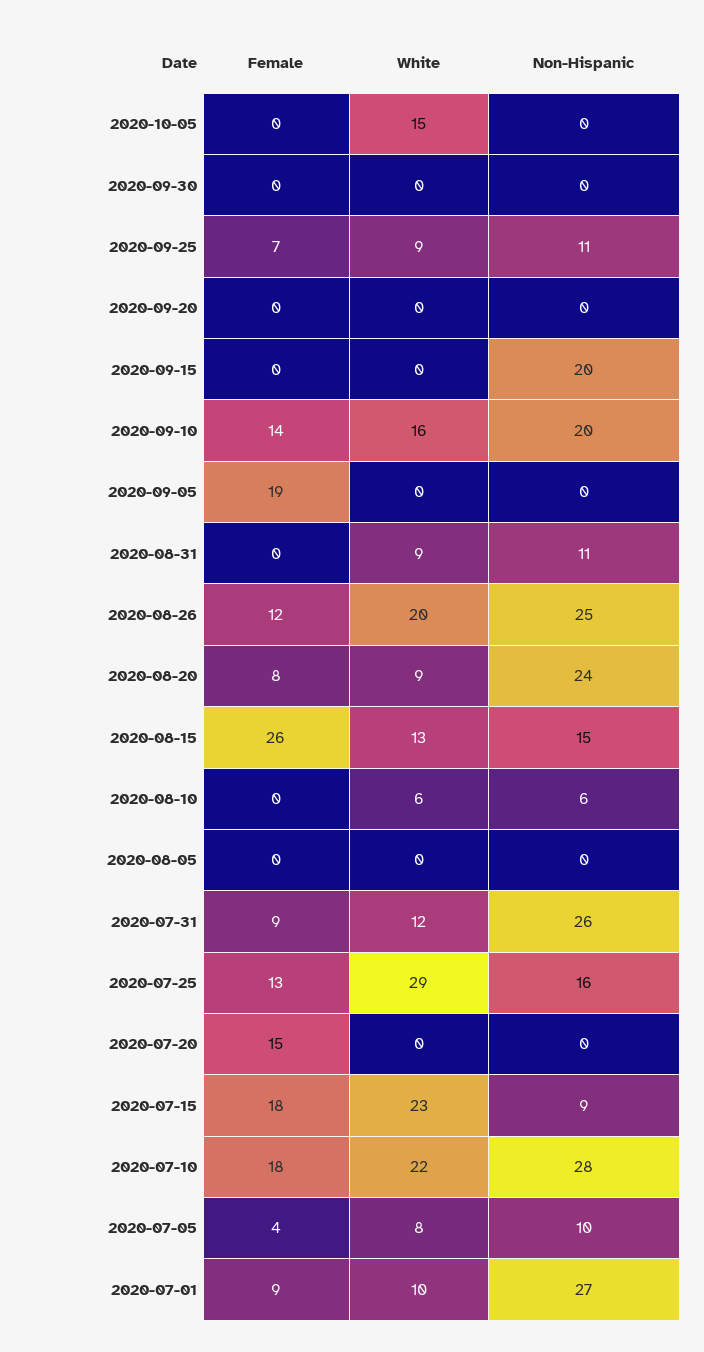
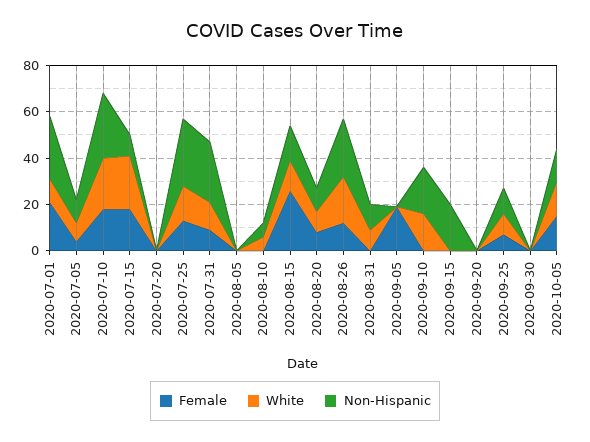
Female, 2020-10-05: 0 -> 15
Non-Hispanic, 2020-10-05: 0 -> 15
Female, 2020-09-10: 14 -> 0
Non-Hispanic, 2020-08-20: 24 -> 10
White, 2020-07-25: 29 -> 15
Non-Hispanic, 2020-07-25: 16 -> 30
Female, 2020-07-20: 15 -> 0
Female, 2020-07-01: 9 -> 20

